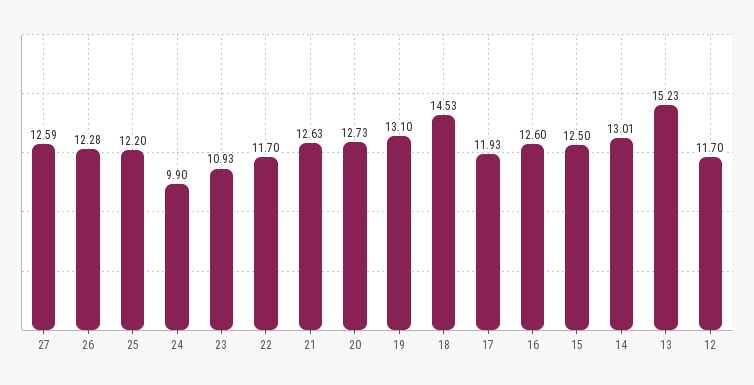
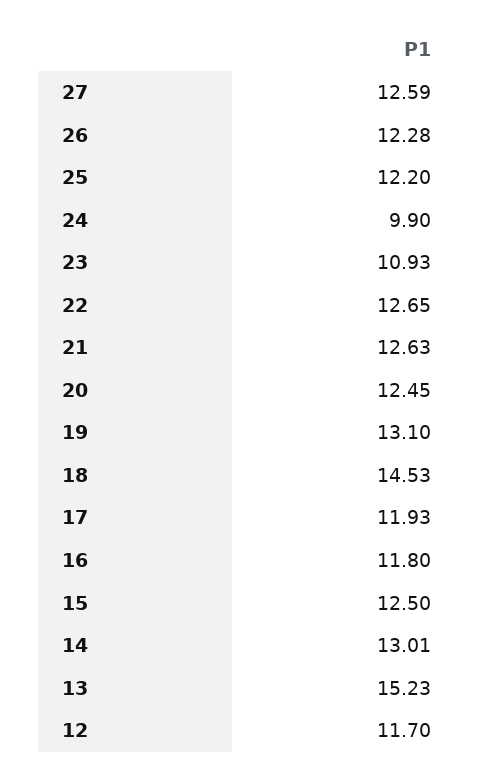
22: 11.7 -> 12.65
20: 12.73 -> 12.45
16: 12.6 -> 11.8

